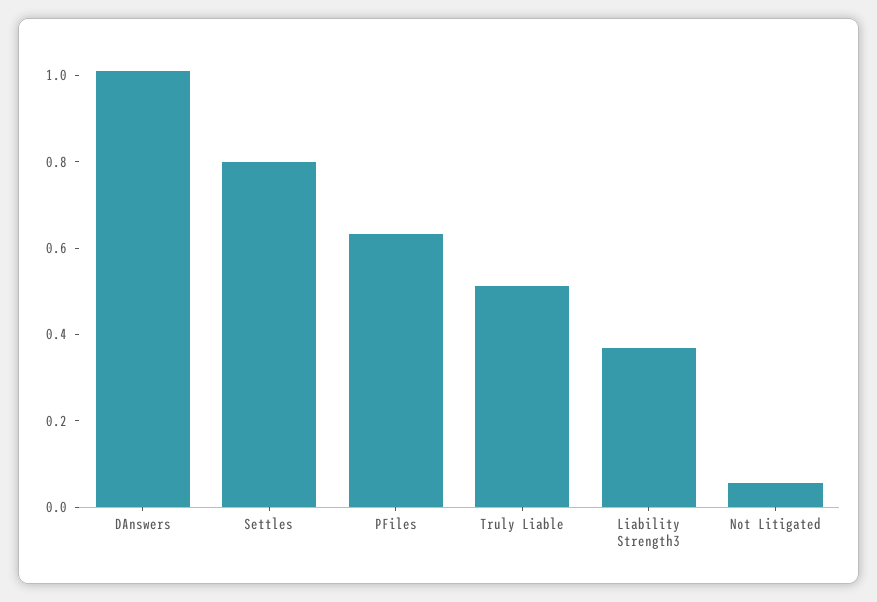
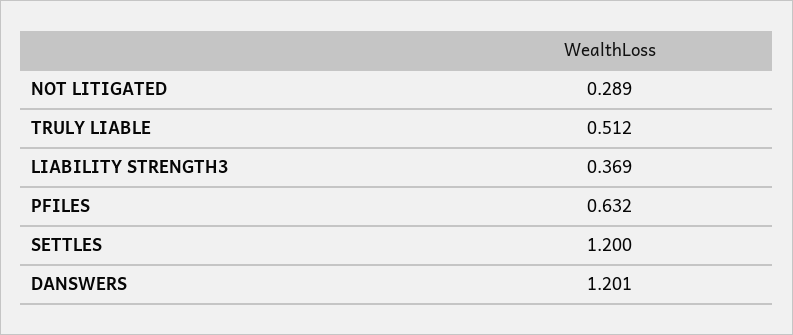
DAnswers: 1 -> 1.201
Settles: 0.8 -> 1.2
Not Litigated: 0.05 -> 0.289

